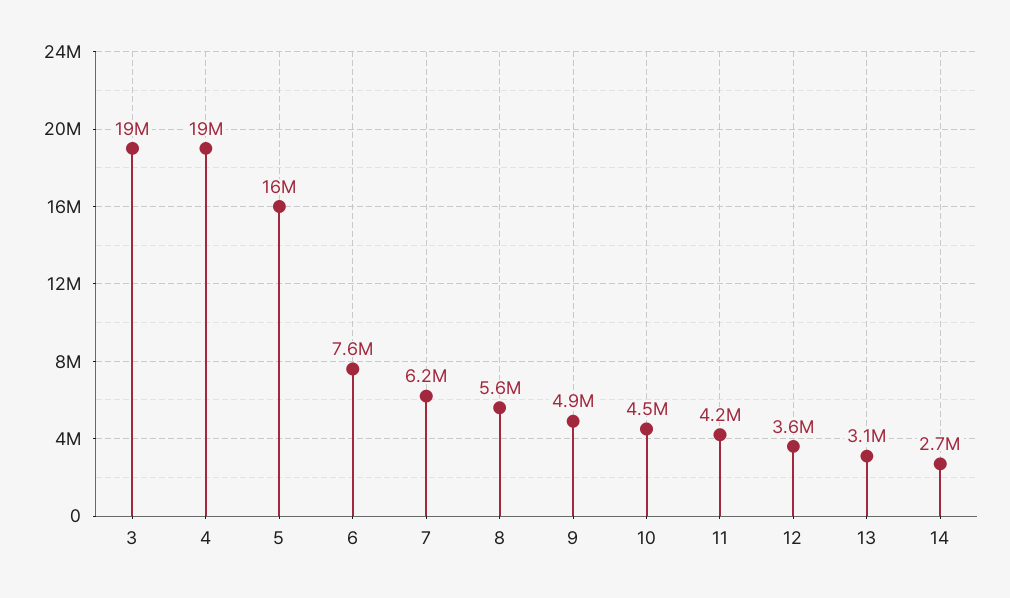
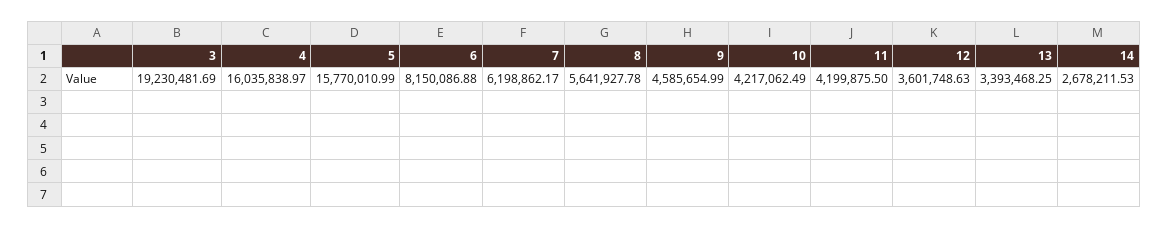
4: 19000000 -> 16035838.97
6: 7600000 -> 8150086.88
9: 4900000 -> 4585654.99
10: 4500000 -> 4217062.49
13: 3100000 -> 3393468.25

